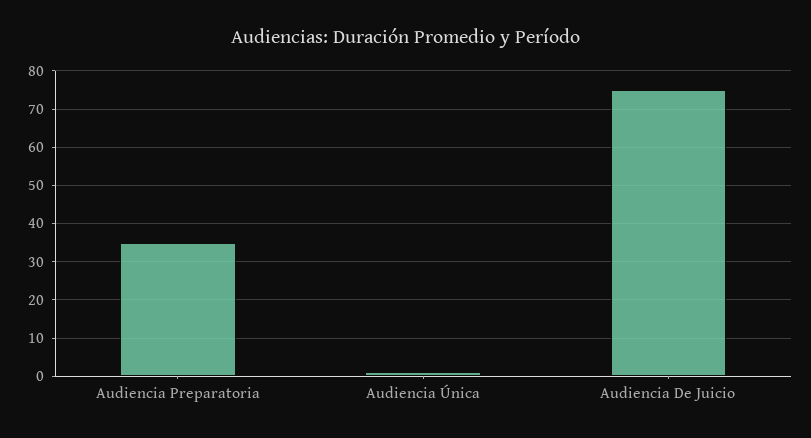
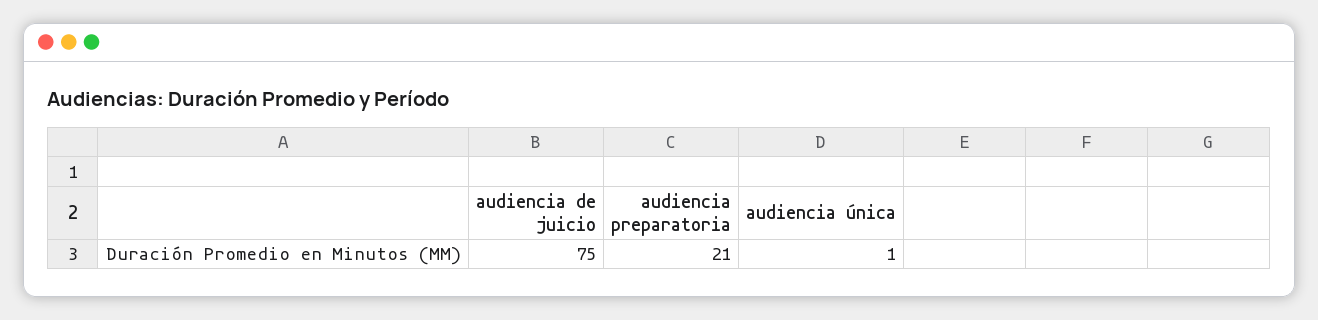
Audiencia Preparatoria: 35 -> 21

